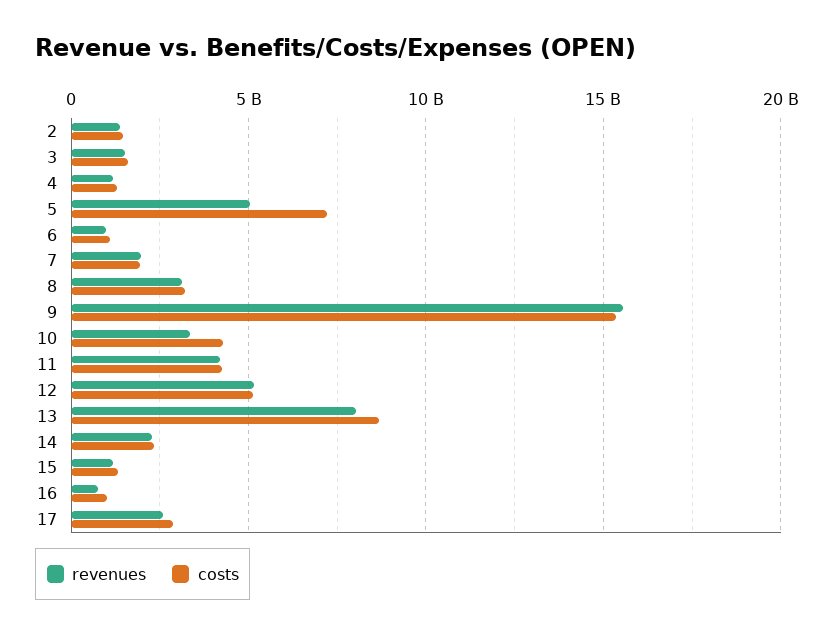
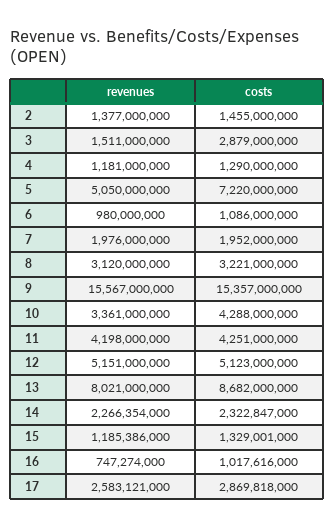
costs, 3: 1500000000 -> 2879000000

